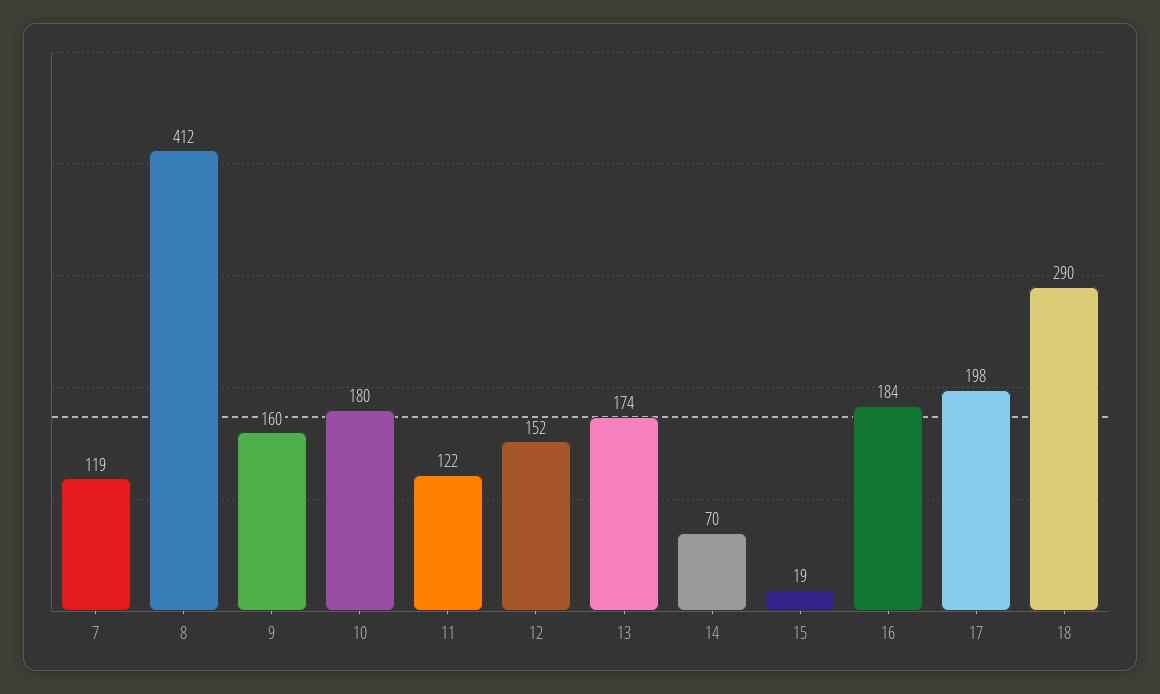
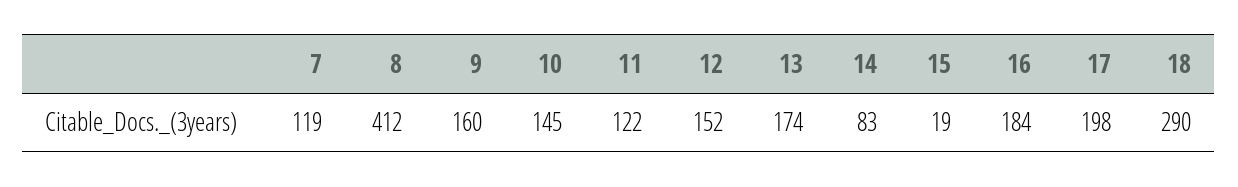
10: 180 -> 145
14: 70 -> 83

